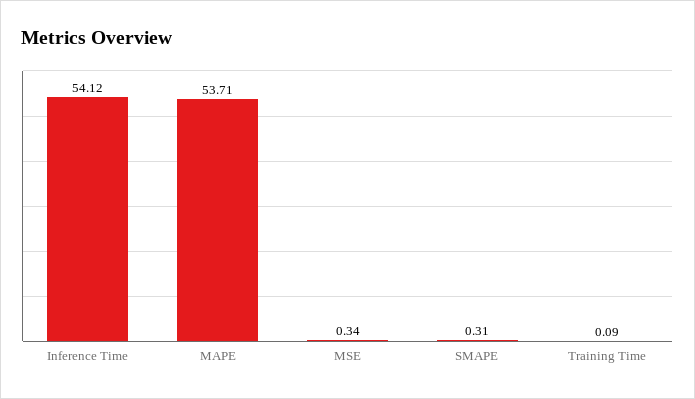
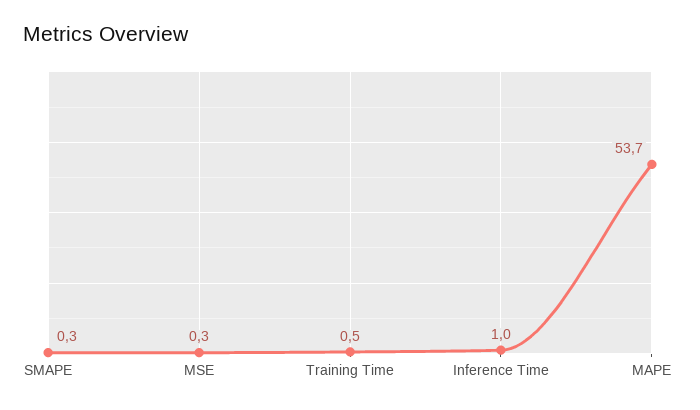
Inference Time: 54.12 -> 1
Training Time: 0.09 -> 0.5

